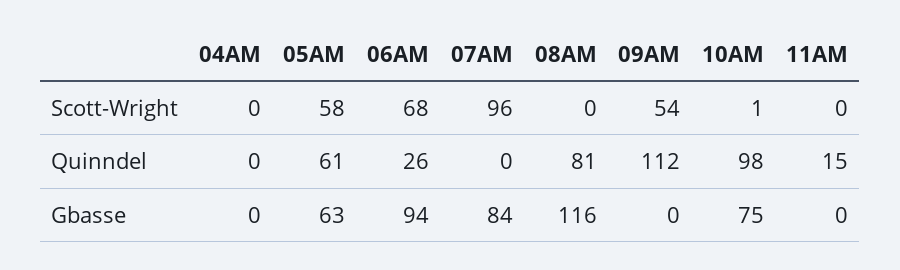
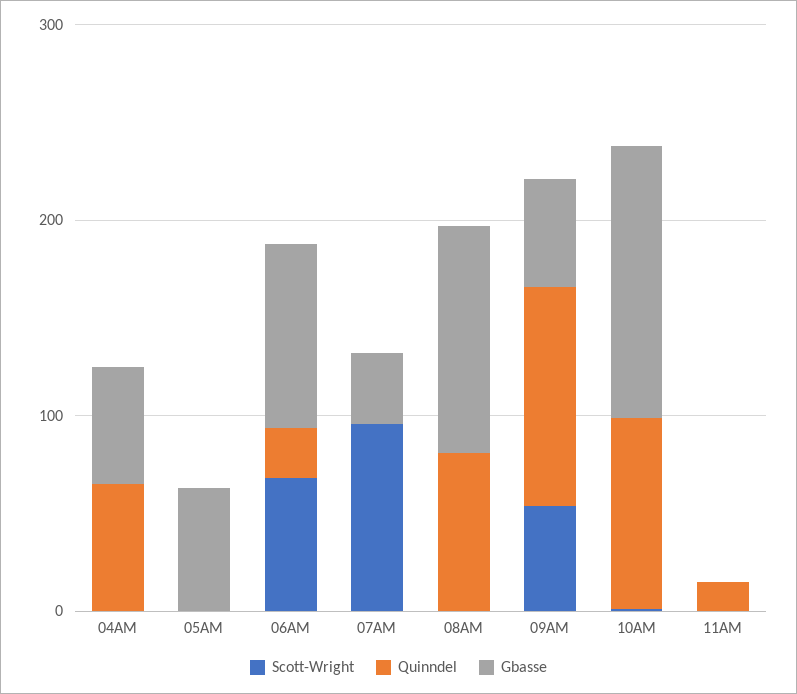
Scott-Wright, 05AM: 58 -> 0
Quinndel, 04AM: 0 -> 60
Quinndel, 05AM: 61 -> 0
Gbasse, 04AM: 0 -> 60
Gbasse, 07AM: 84 -> 40
Gbasse, 09AM: 0 -> 60
Gbasse, 10AM: 75 -> 140

